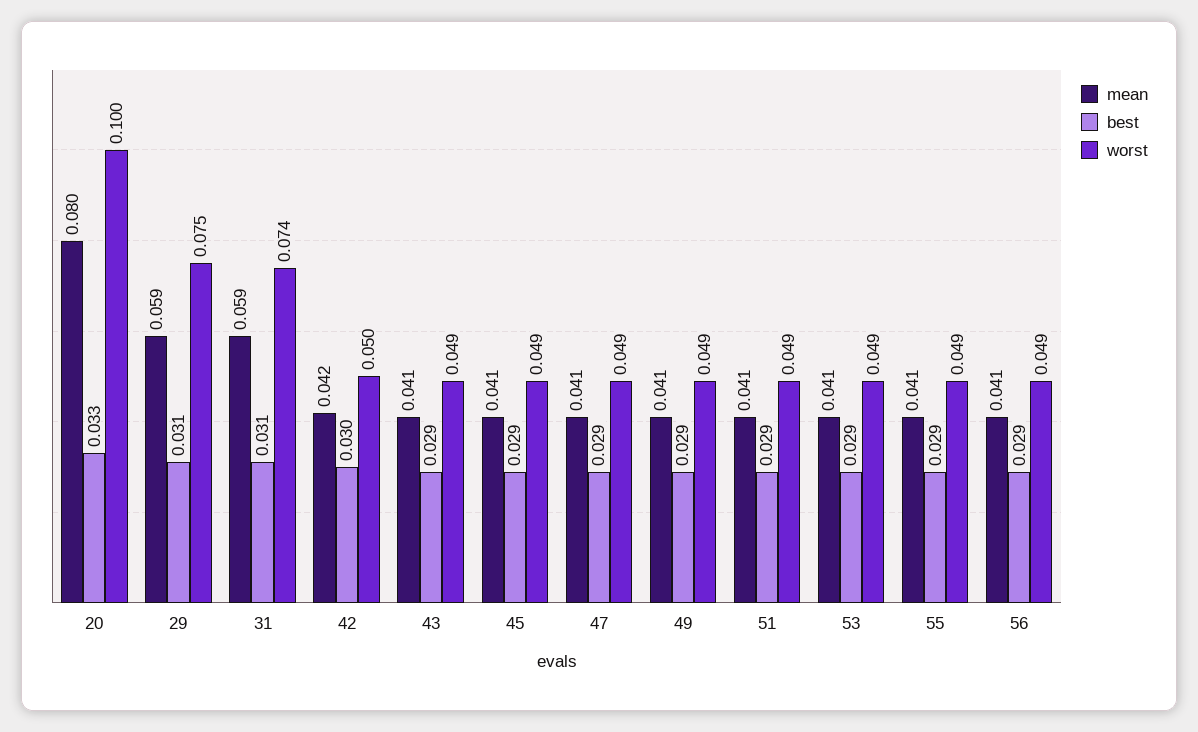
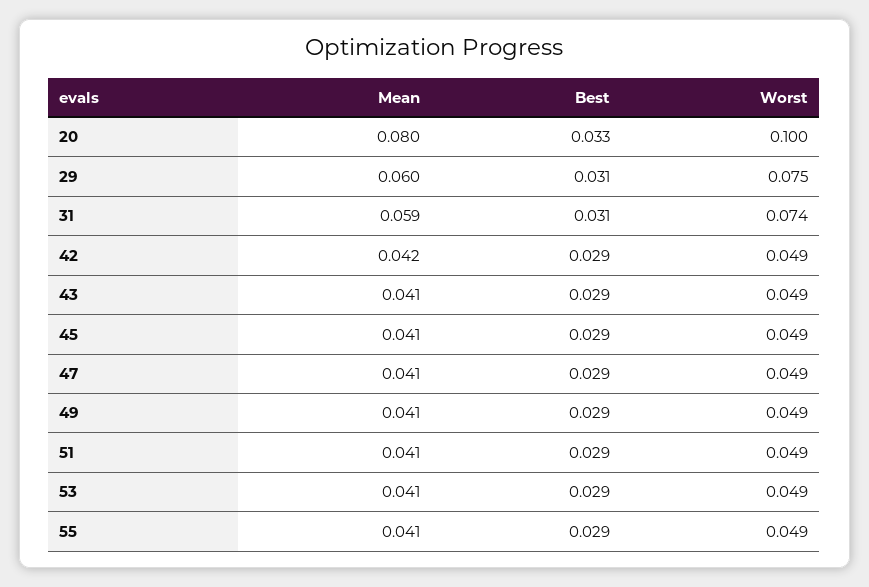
mean, 29: 0.059 -> 0.06
best, 42: 0.03 -> 0.029
worst, 42: 0.05 -> 0.049
mean, 56: 0.041 -> none
best, 56: 0.029 -> none
worst, 56: 0.049 -> none

